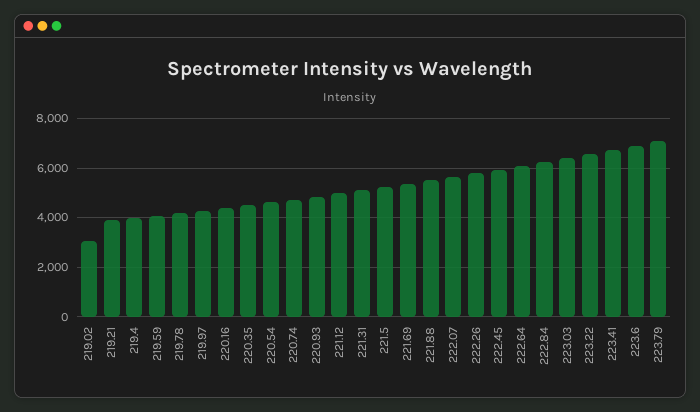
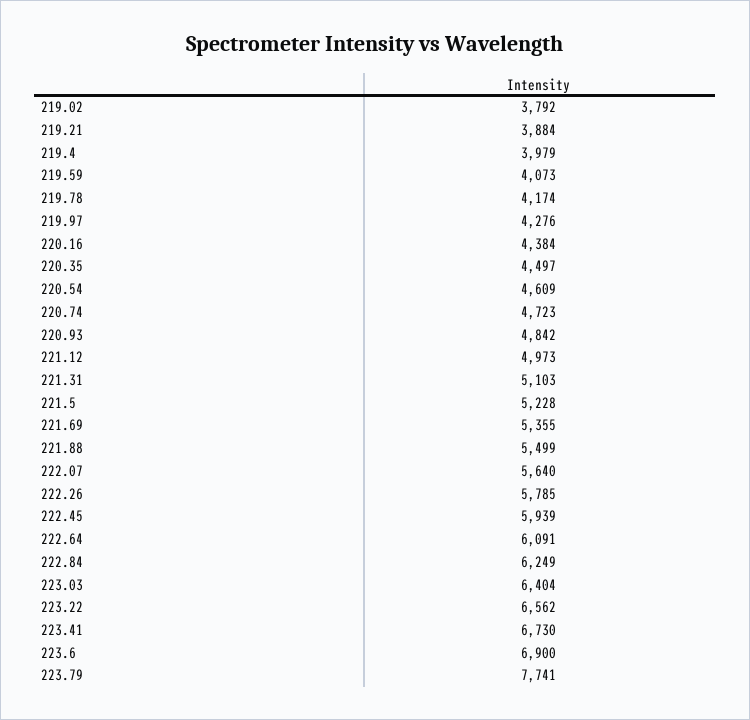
219.02: 3000 -> 3792
223.79: 7000 -> 7741

